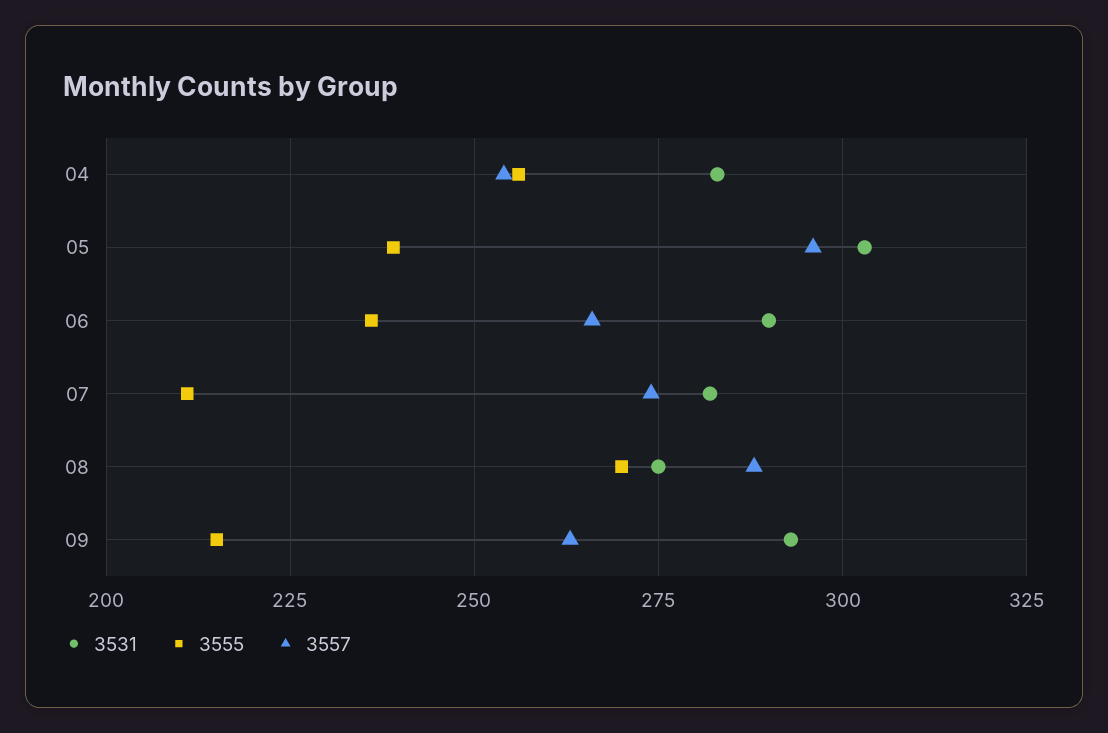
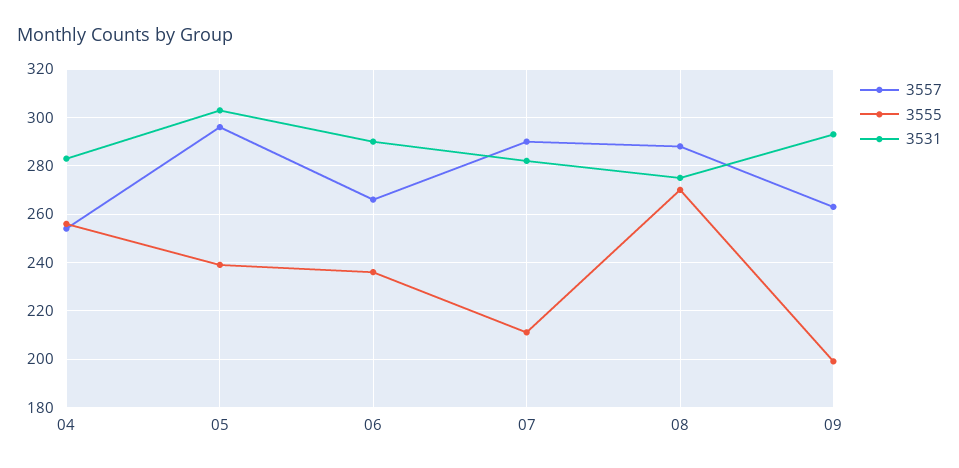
3557, 07: 275 -> 290
3555, 09: 215 -> 200

